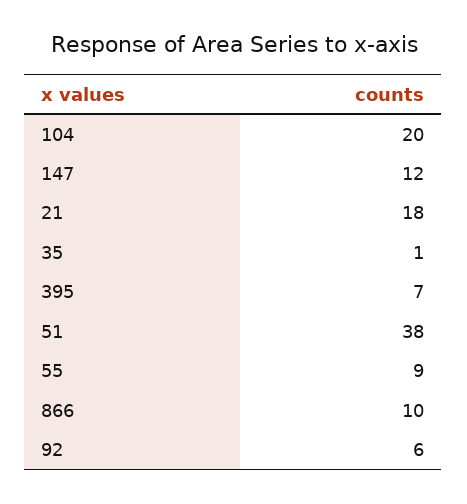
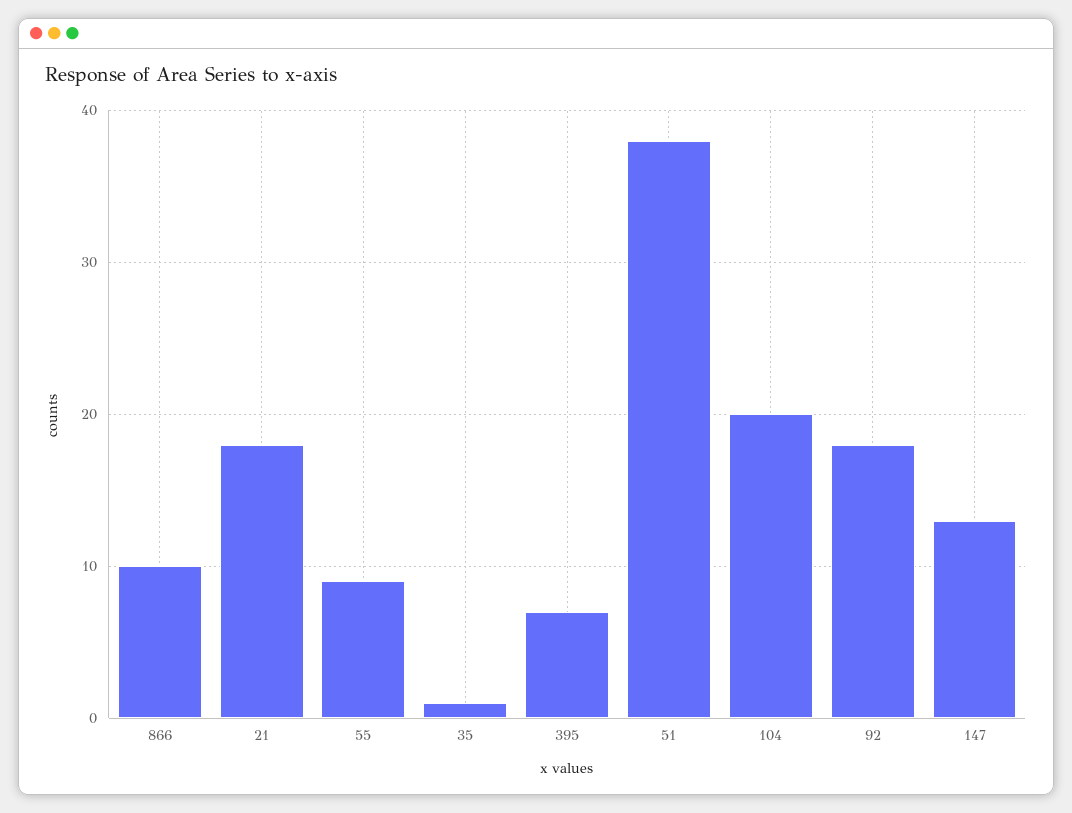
147: 12 -> 13
92: 6 -> 18

